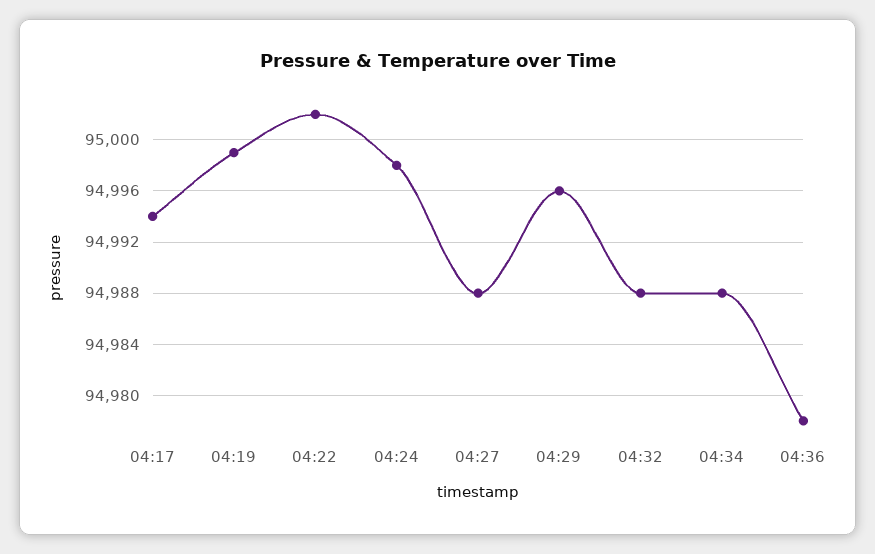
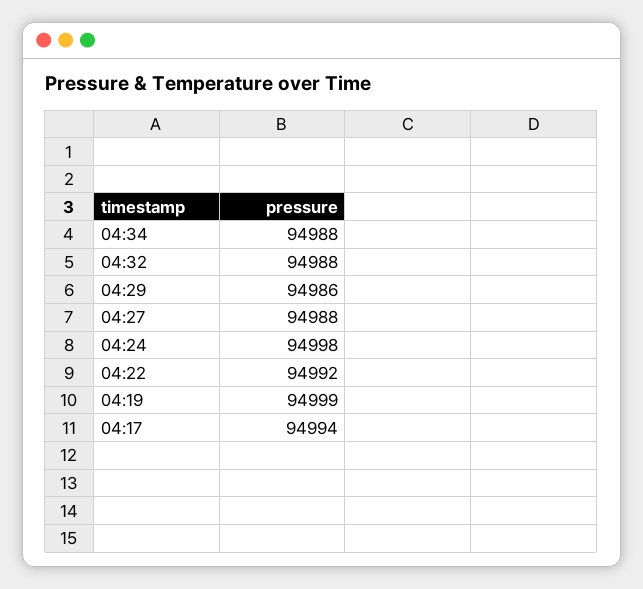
04:22: 95002 -> 94992
04:29: 94996 -> 94986
04:36: 94978 -> none

